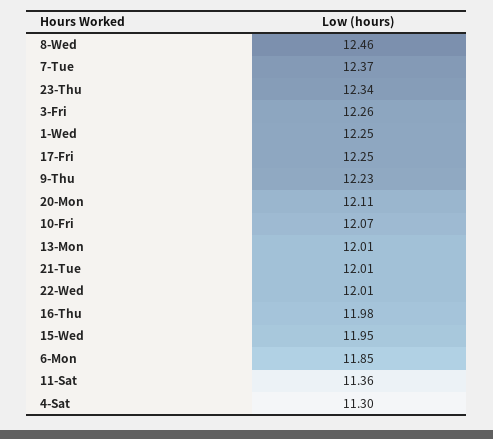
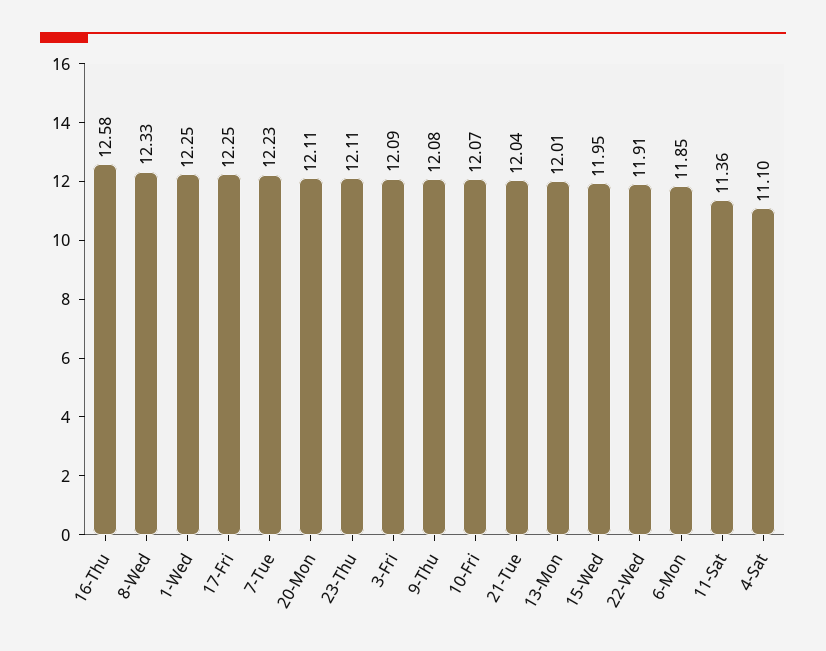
8-Wed: 12.46 -> 12.33
7-Tue: 12.37 -> 12.23
23-Thu: 12.34 -> 12.11
3-Fri: 12.26 -> 12.09
9-Thu: 12.23 -> 12.08
21-Tue: 12.01 -> 12.04
22-Wed: 12.01 -> 11.91
16-Thu: 11.98 -> 12.58
4-Sat: 11.3 -> 11.1

